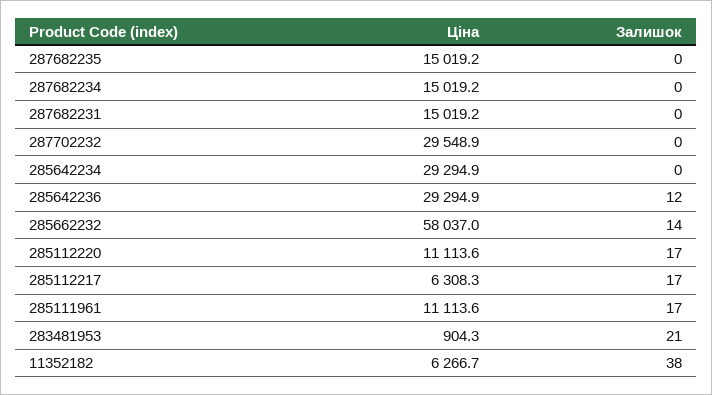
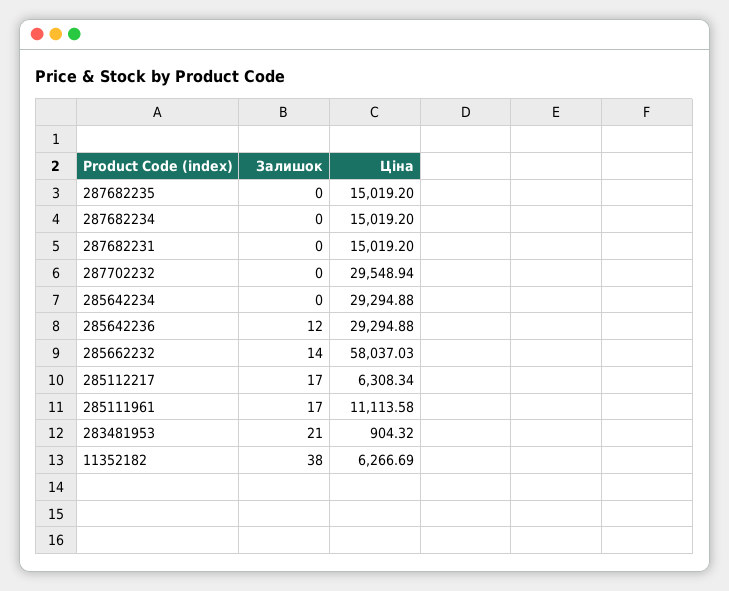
Ціна, 285112220: 11113.6 -> none
Залишок, 285112220: 17 -> none

